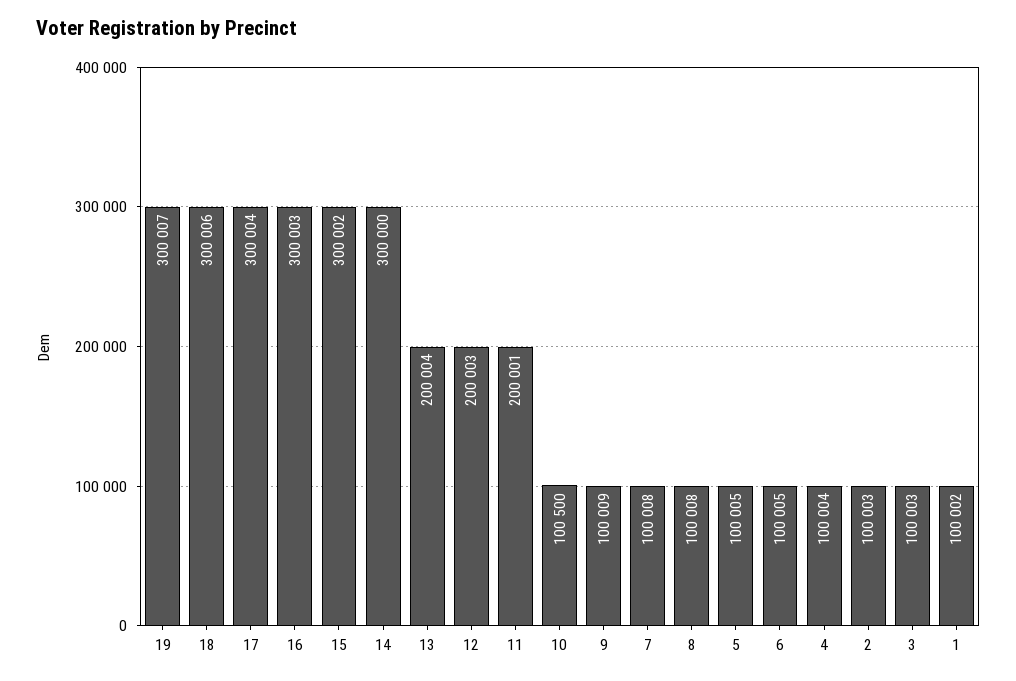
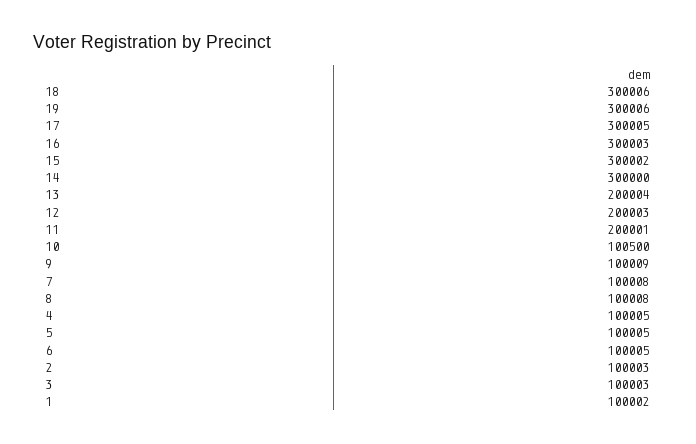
19: 300007 -> 300006
17: 300004 -> 300005
4: 100004 -> 100005

